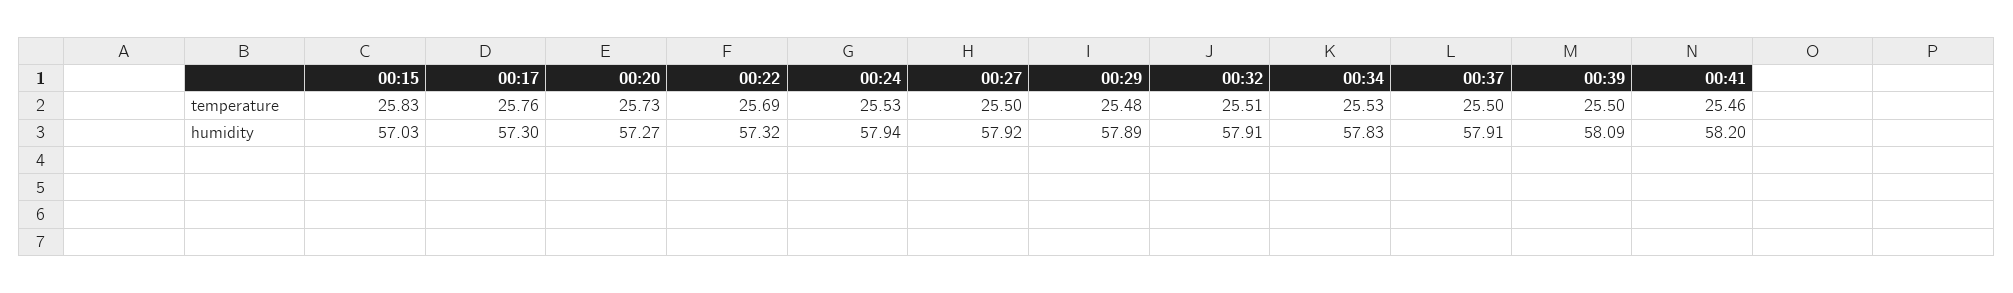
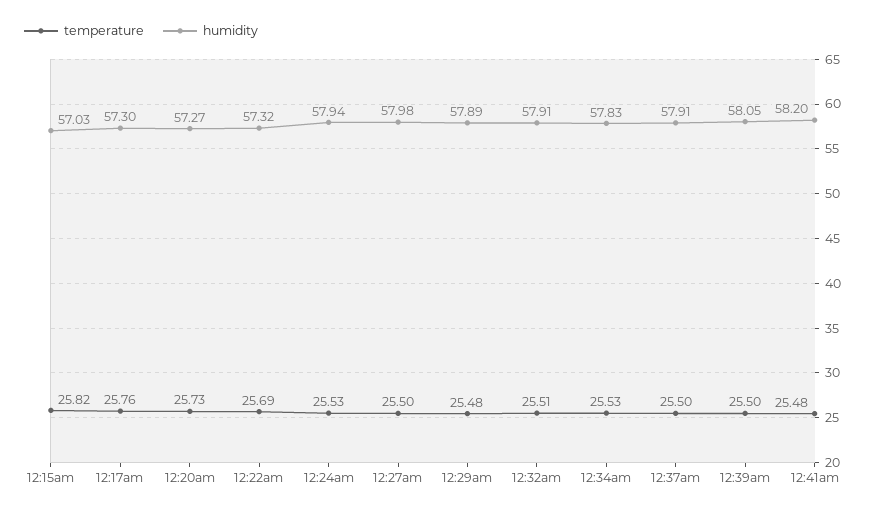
temperature, 00:15: 25.83 -> 25.82
temperature, 00:41: 25.46 -> 25.48
humidity, 00:27: 57.92 -> 57.98
humidity, 00:39: 58.09 -> 58.05

